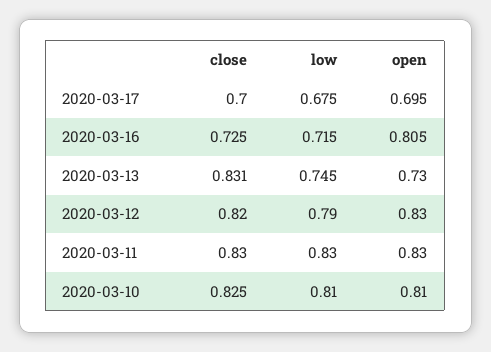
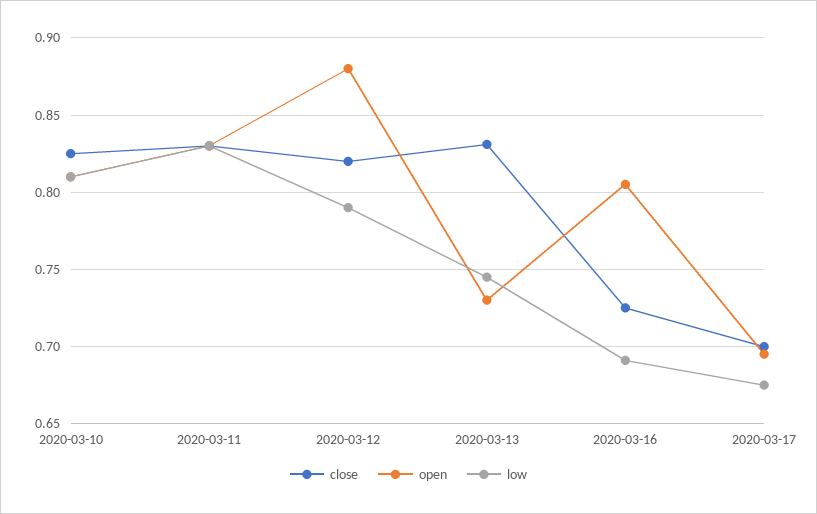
low, 2020-03-16: 0.715 -> 0.69
open, 2020-03-12: 0.83 -> 0.88

